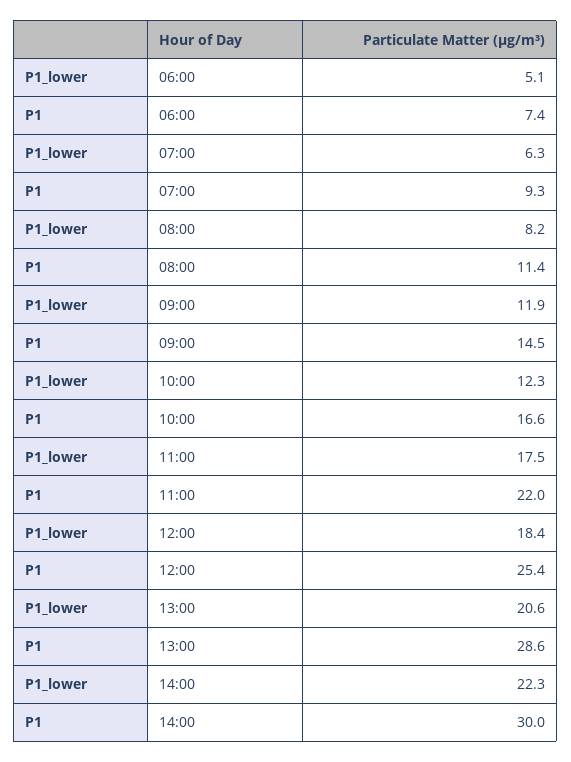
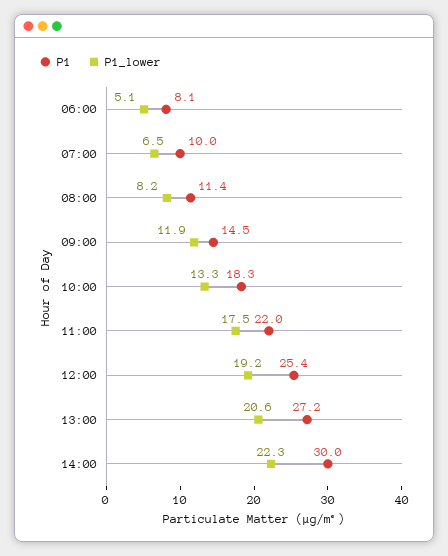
P1, 06:00: 7.4 -> 8.1
P1_lower, 07:00: 6.3 -> 6.5
P1, 07:00: 9.3 -> 10
P1_lower, 10:00: 12.3 -> 13.3
P1, 10:00: 16.6 -> 18.3
P1_lower, 12:00: 18.4 -> 19.2
P1, 13:00: 28.6 -> 27.2

